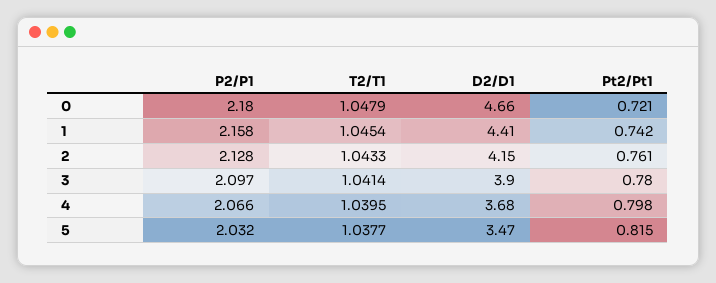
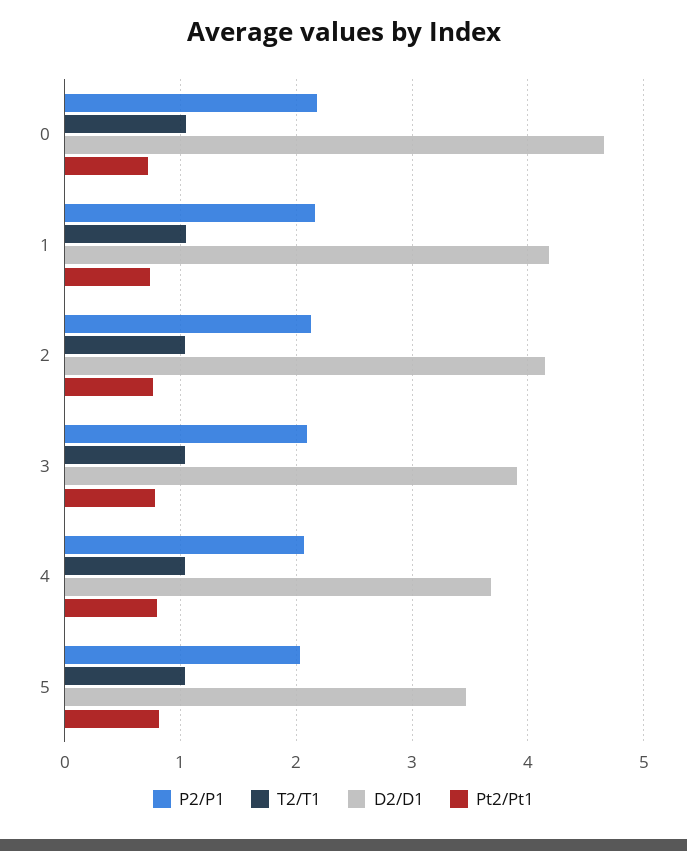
D2/D1, 1: 4.41 -> 4.2

